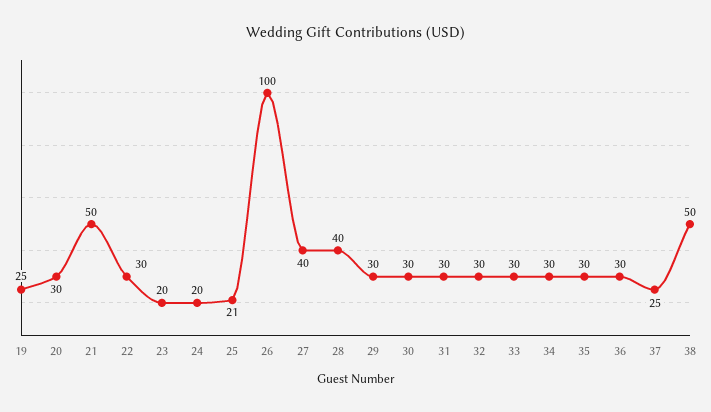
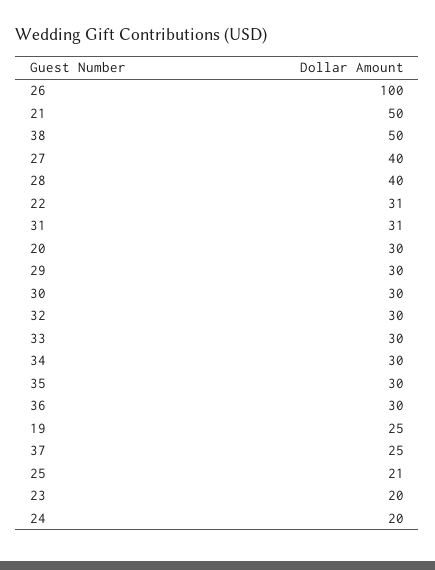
22: 30 -> 31
31: 30 -> 31

